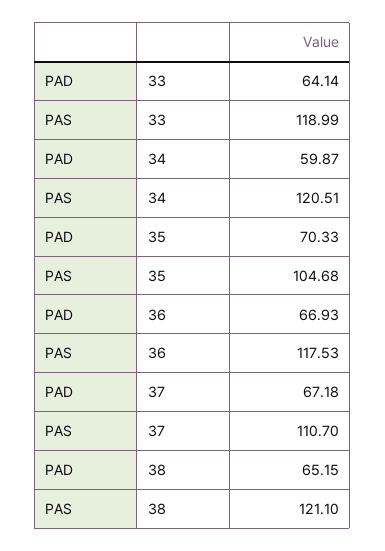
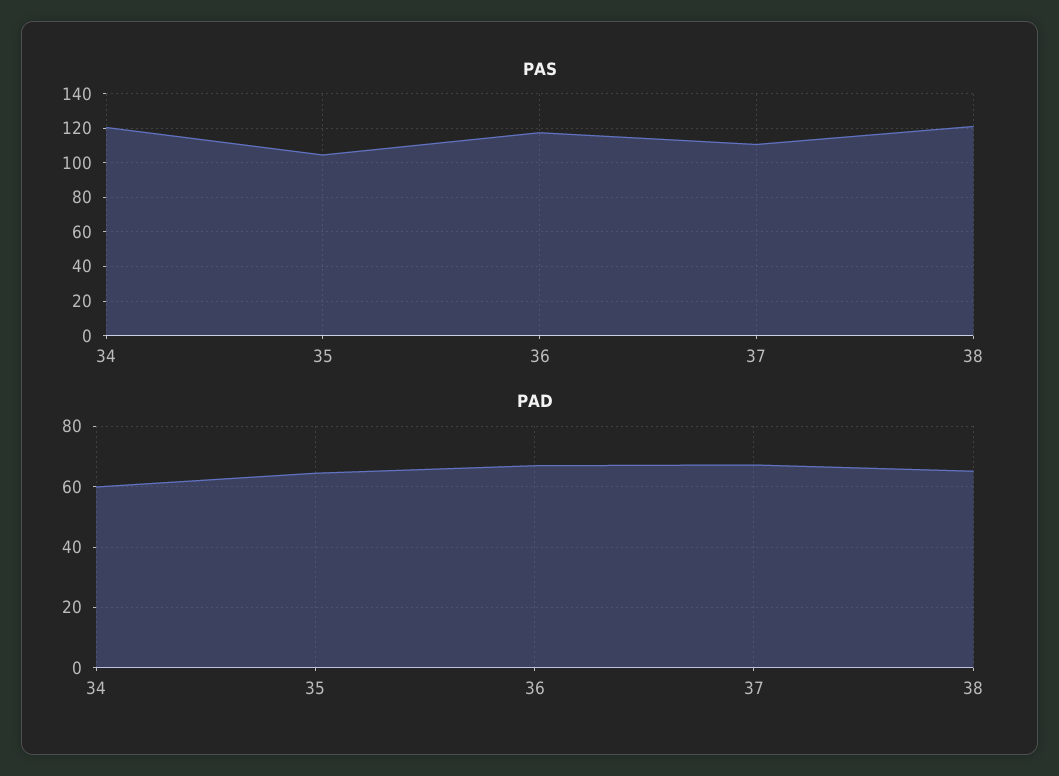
PAD, 33: 64.14 -> none
PAS, 33: 118.99 -> none
PAD, 35: 70.33 -> 64

